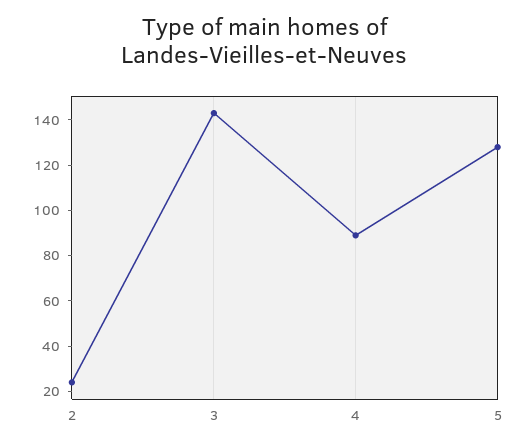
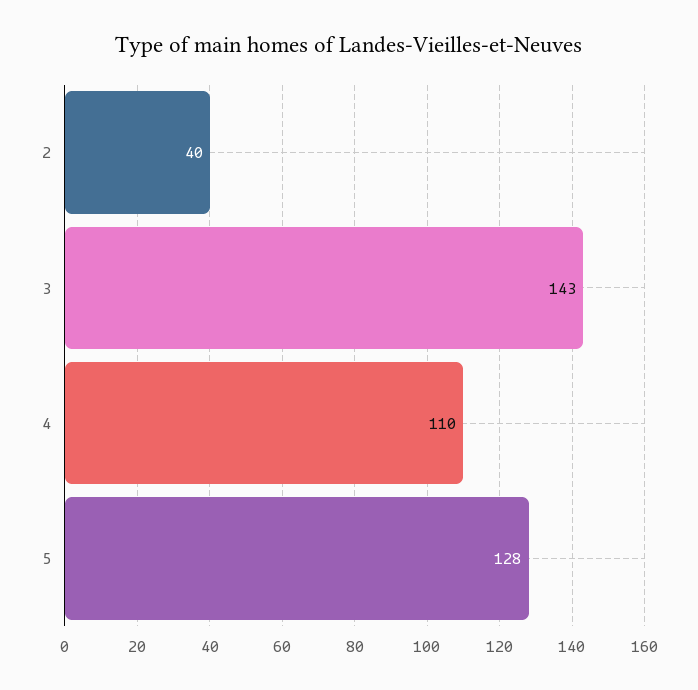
2: 25 -> 40
4: 90 -> 110

